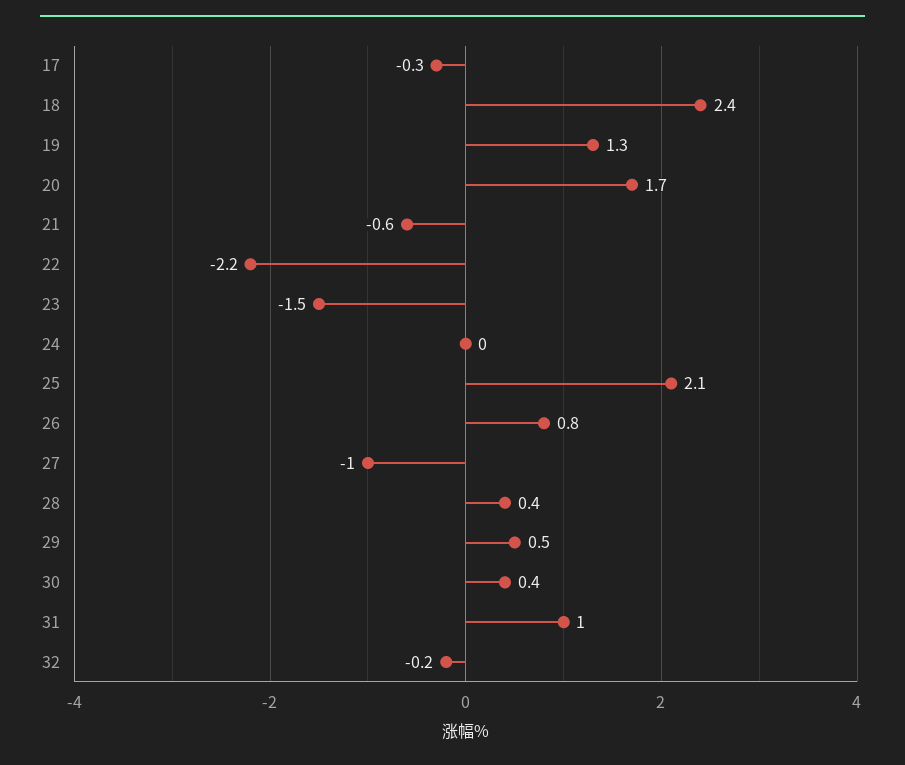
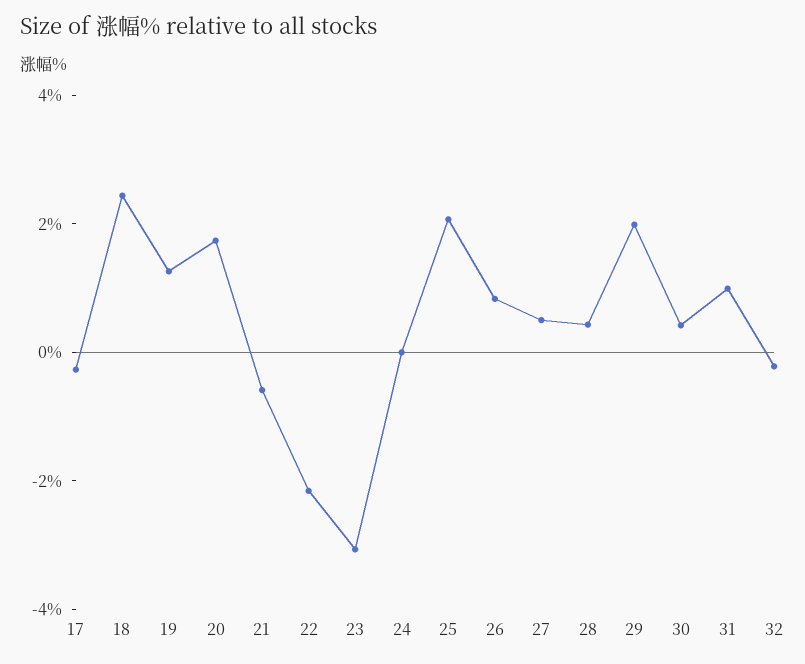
23: -1.5 -> -3
27: -1 -> 0.5
29: 0.5 -> 2

